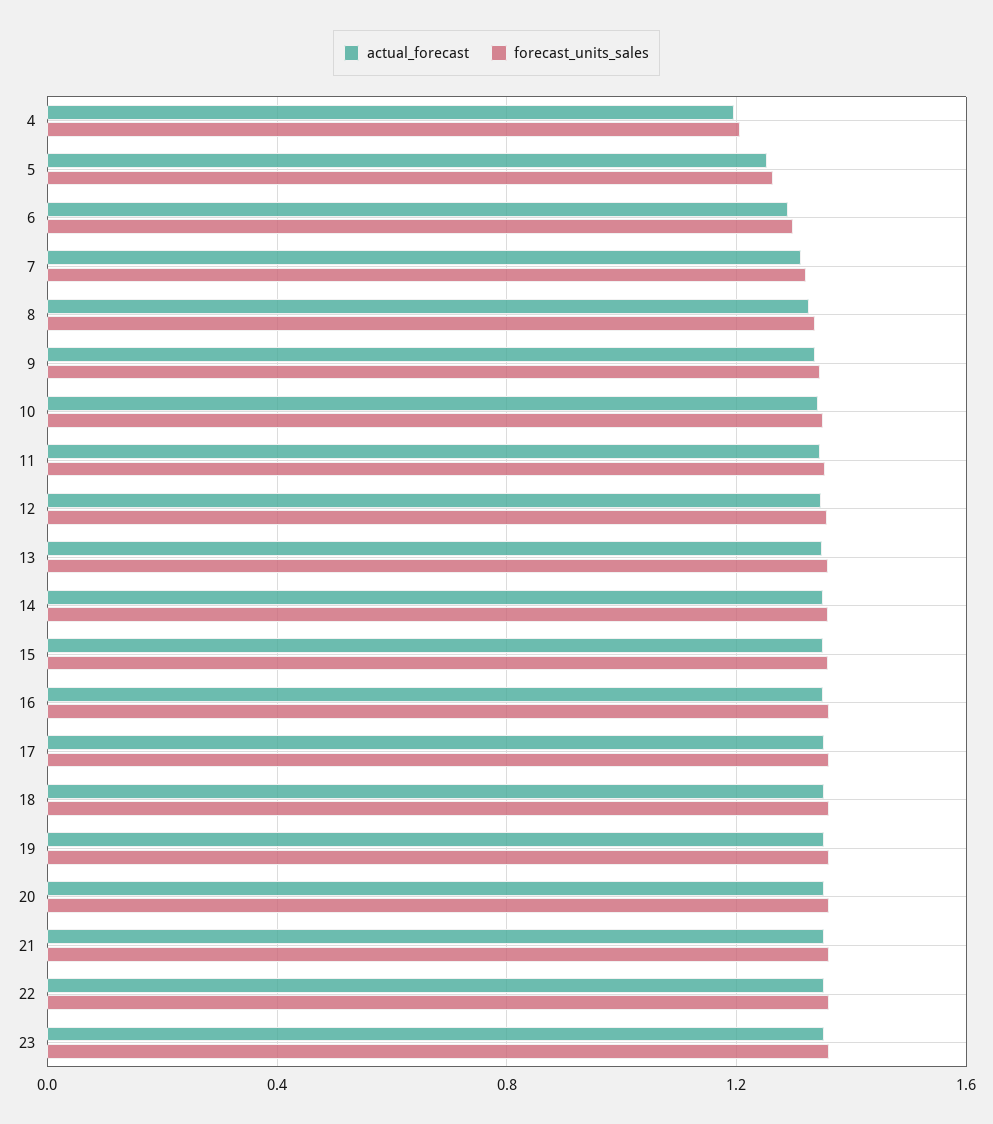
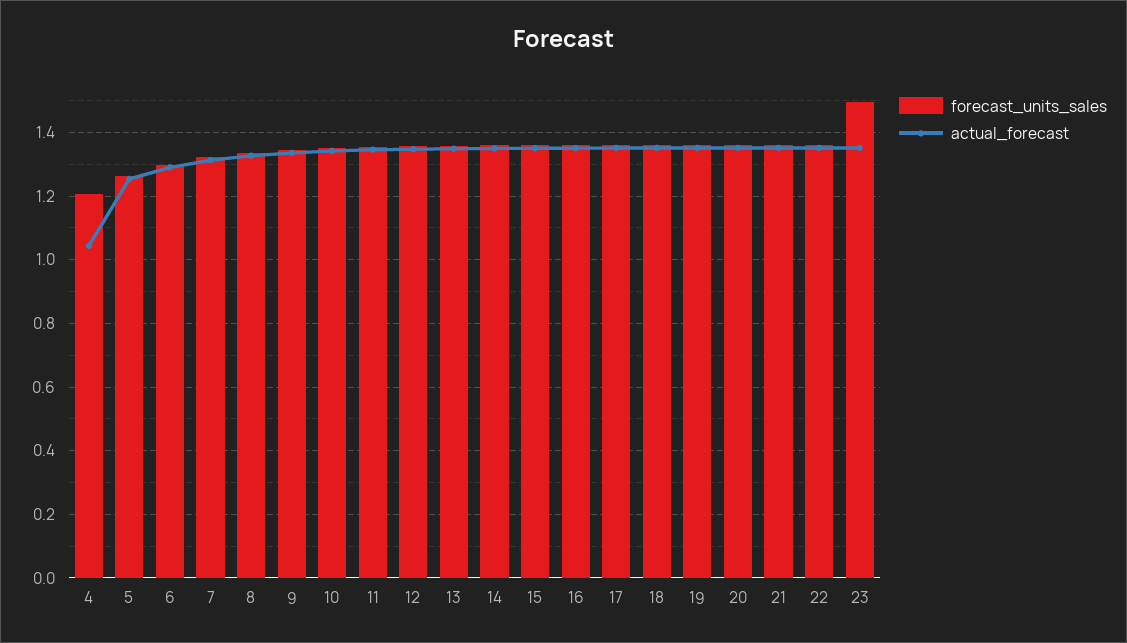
actual_forecast, 4: 1.2 -> 1.04
forecast_units_sales, 23: 1.35 -> 1.5

